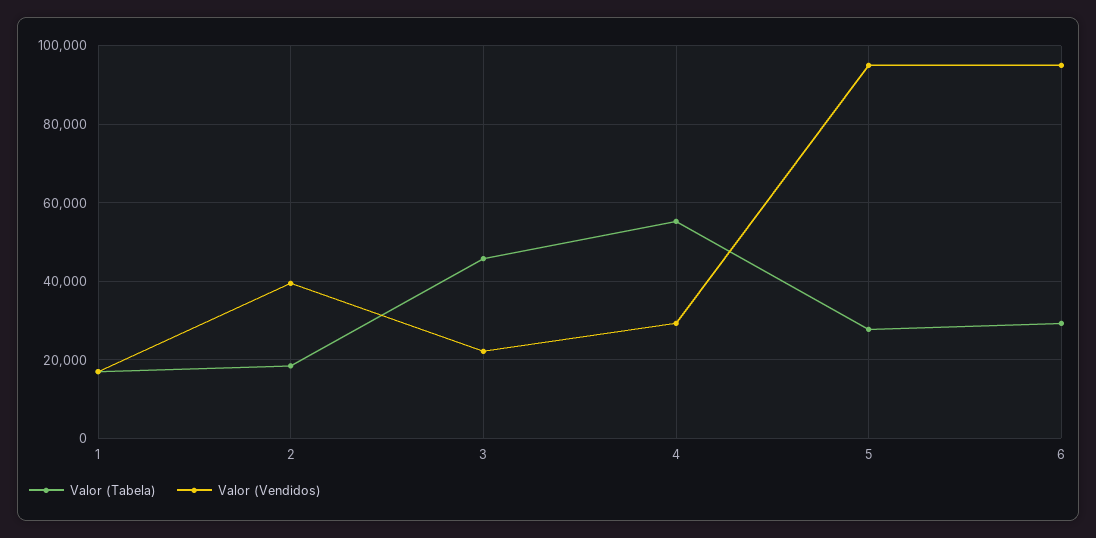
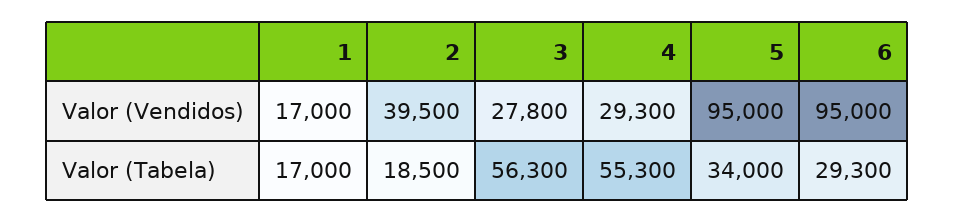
Valor (Tabela), 3: 46000 -> 56300
Valor (Vendidos), 3: 22000 -> 27800
Valor (Tabela), 5: 28000 -> 34000

